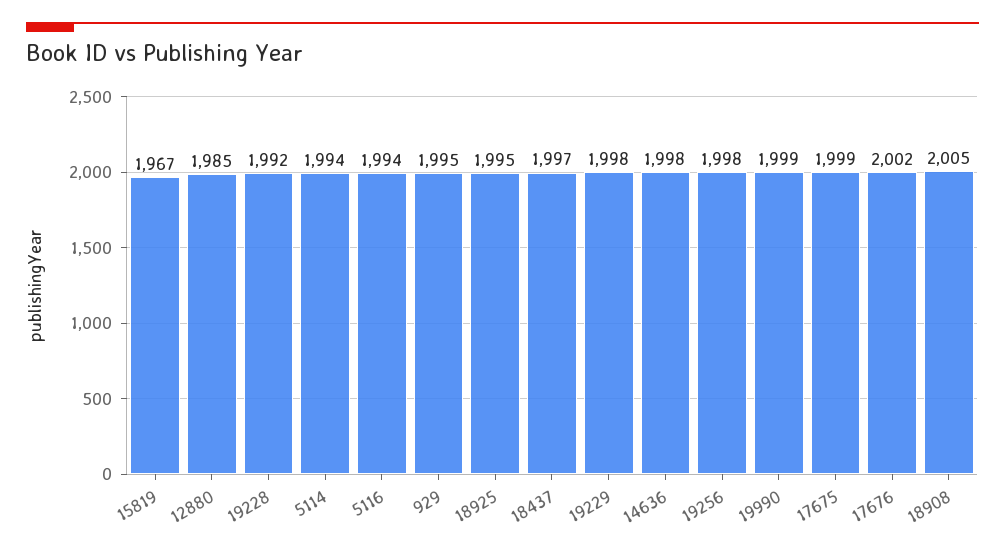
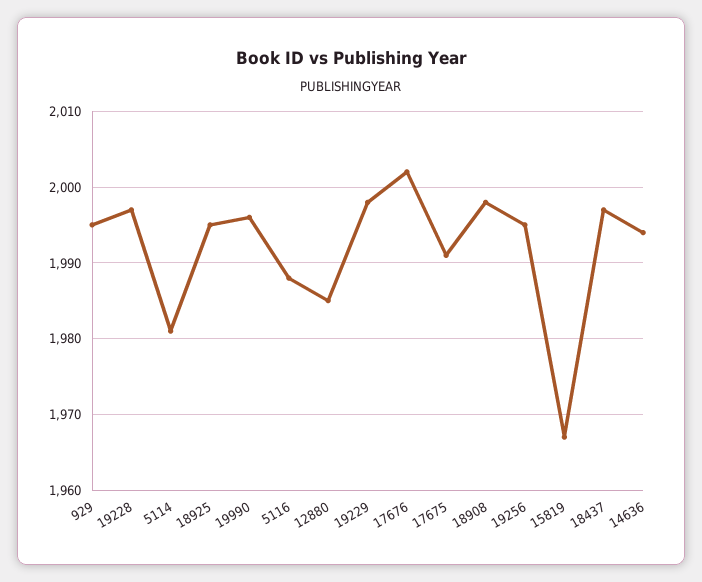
19228: 1992 -> 1997
5114: 1994 -> 1981
5116: 1994 -> 1988
14636: 1998 -> 1994
19256: 1998 -> 1995
19990: 1999 -> 1996
17675: 1999 -> 1991
18908: 2005 -> 1998

